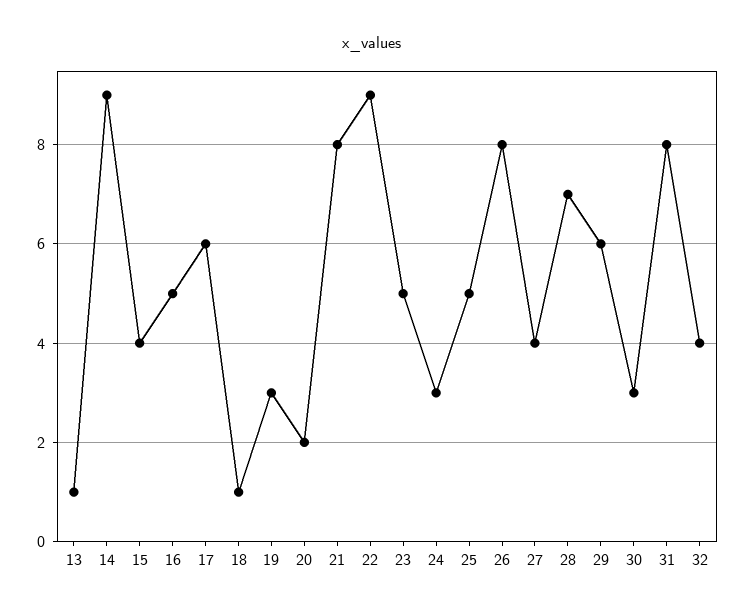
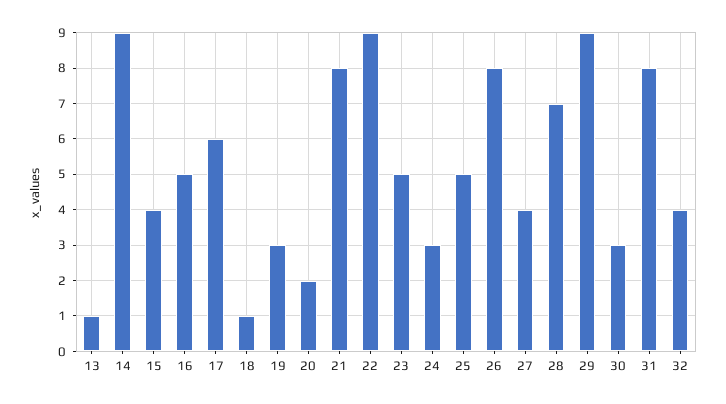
29: 6 -> 9

